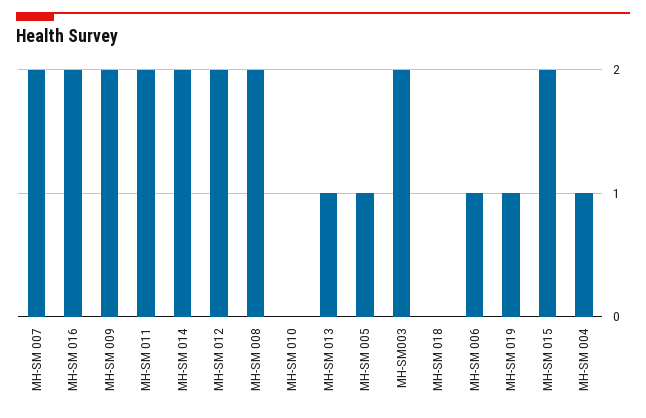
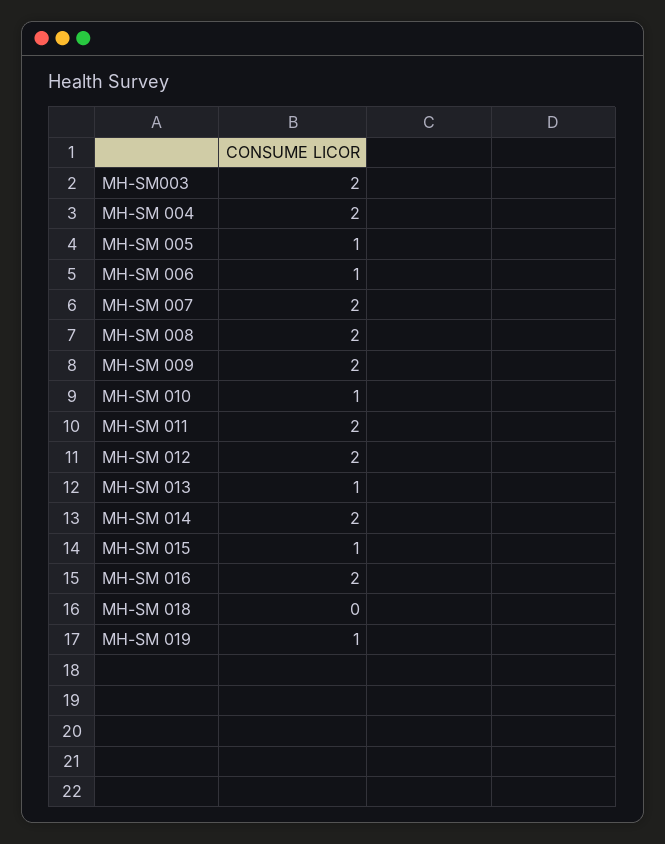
MH-SM 010: 0 -> 1
MH-SM 015: 2 -> 1
MH-SM 004: 1 -> 2

